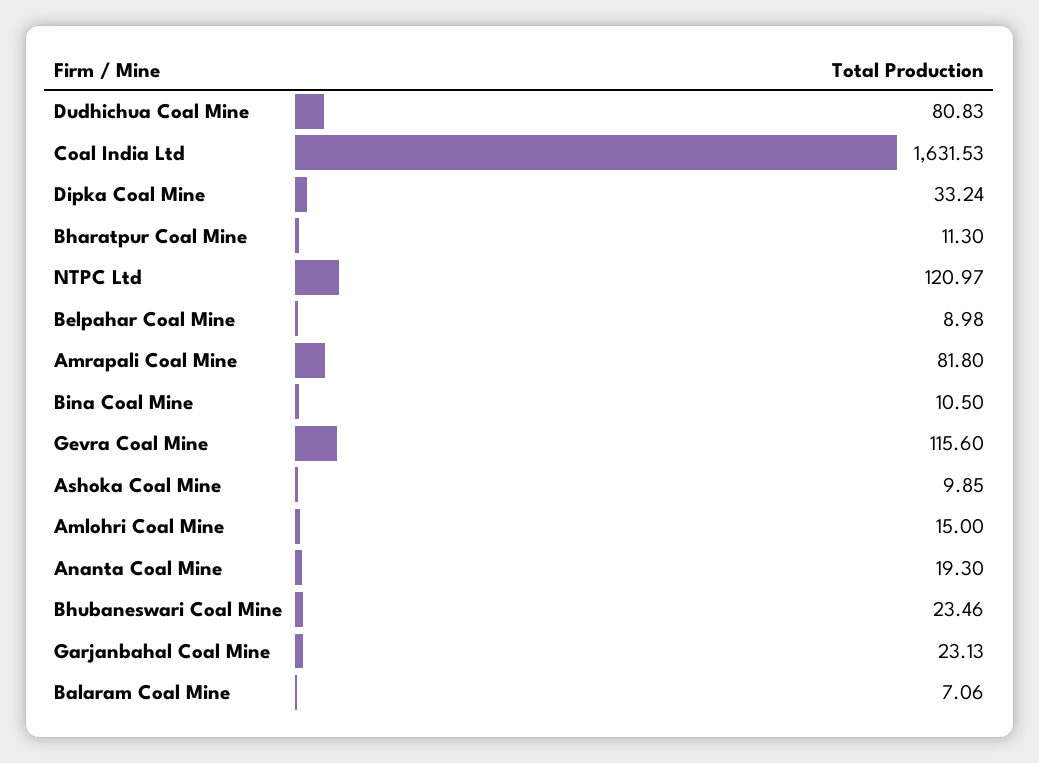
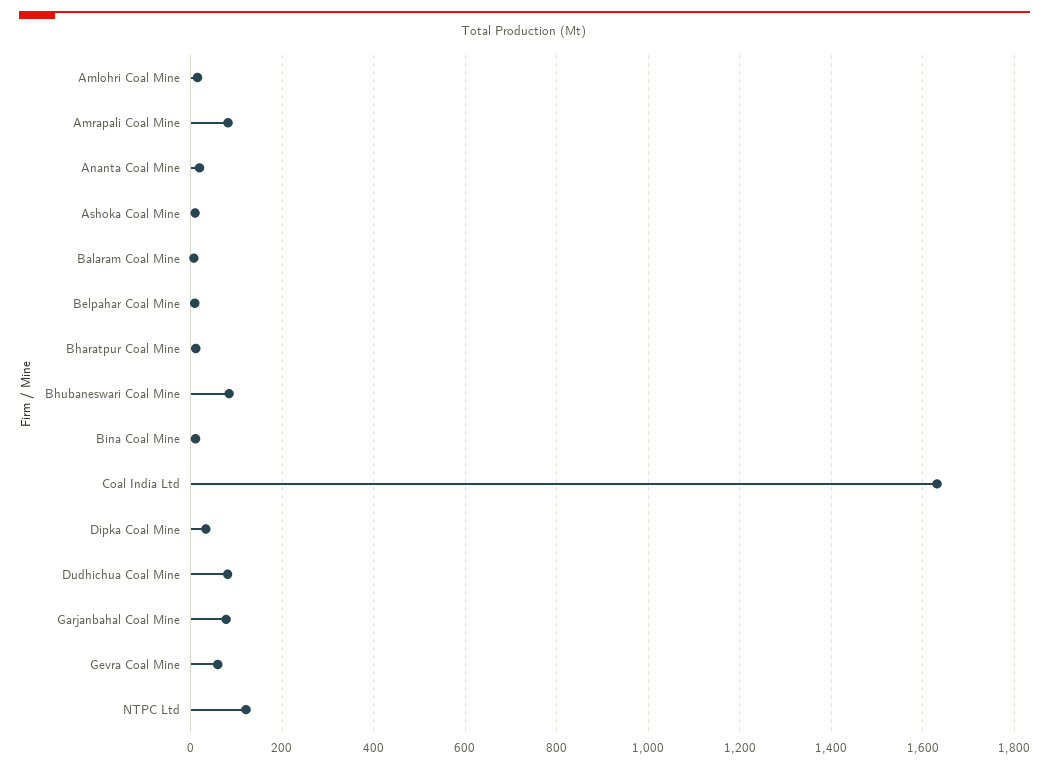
Gevra Coal Mine: 115.6 -> 60
Bhubaneswari Coal Mine: 23.46 -> 80
Garjanbahal Coal Mine: 23.13 -> 80

